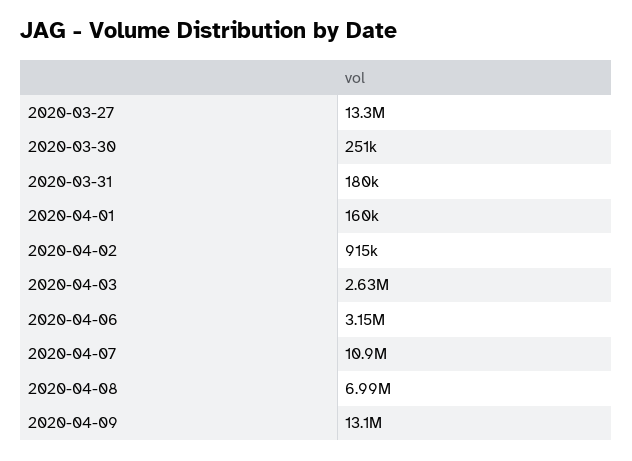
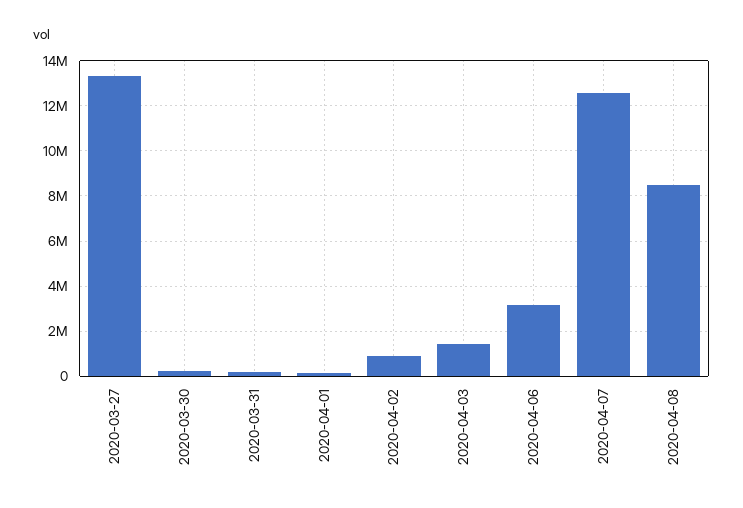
2020-04-03: 2630000 -> 1500000
2020-04-07: 10900000 -> 12500000
2020-04-08: 6990000 -> 8500000
2020-04-09: 13100000 -> none

